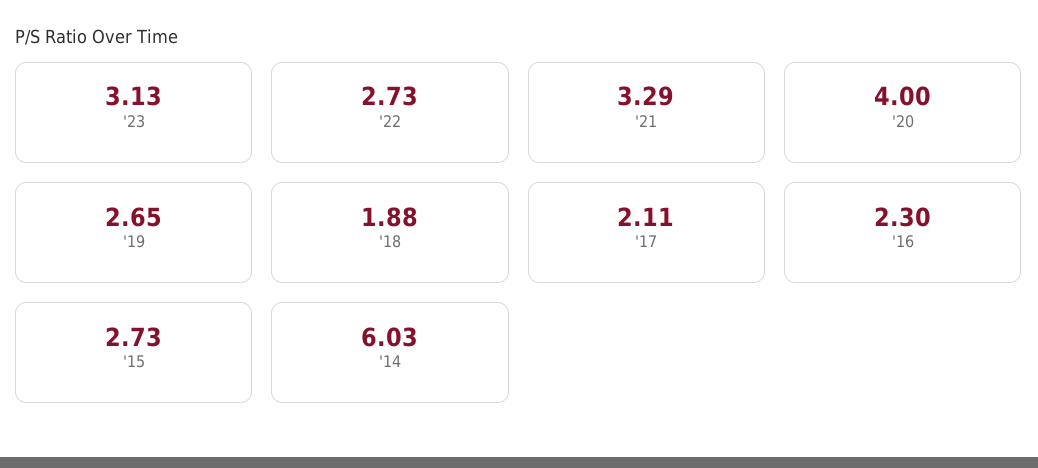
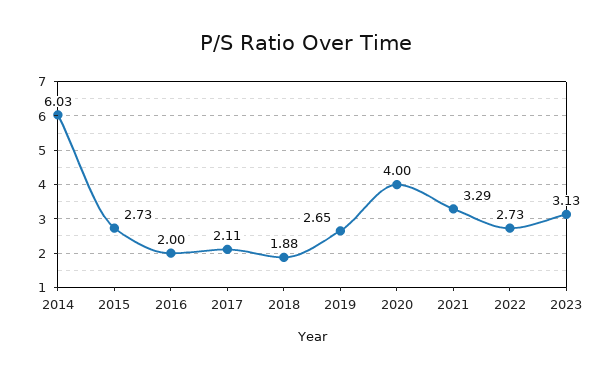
'16: 2.3 -> 2

